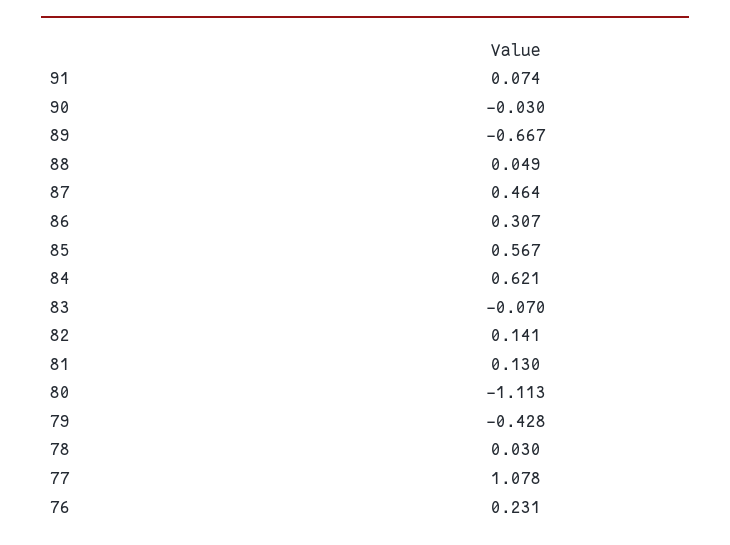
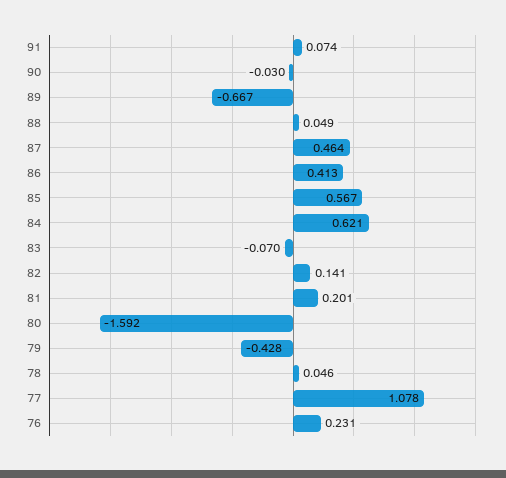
86: 0.307 -> 0.413
81: 0.13 -> 0.201
80: -1.113 -> -1.592
78: 0.03 -> 0.046

